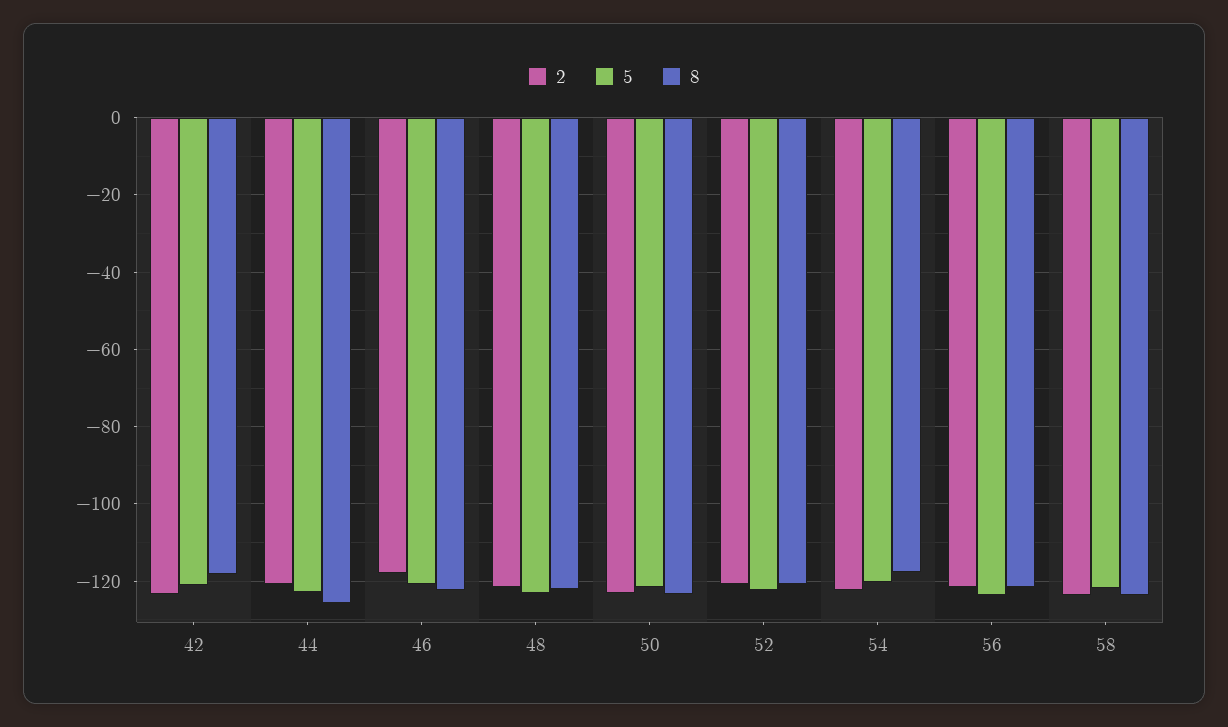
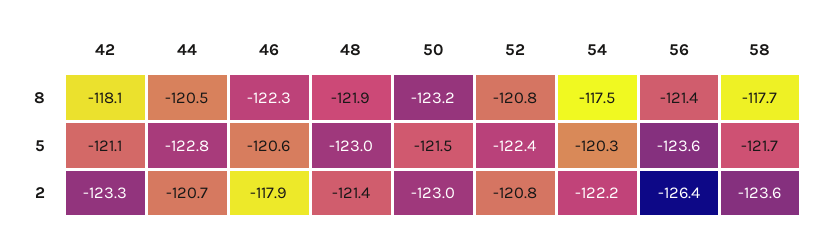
8, 44: -126 -> -120.5
2, 56: -122 -> -126.4
8, 58: -124 -> -117.7

